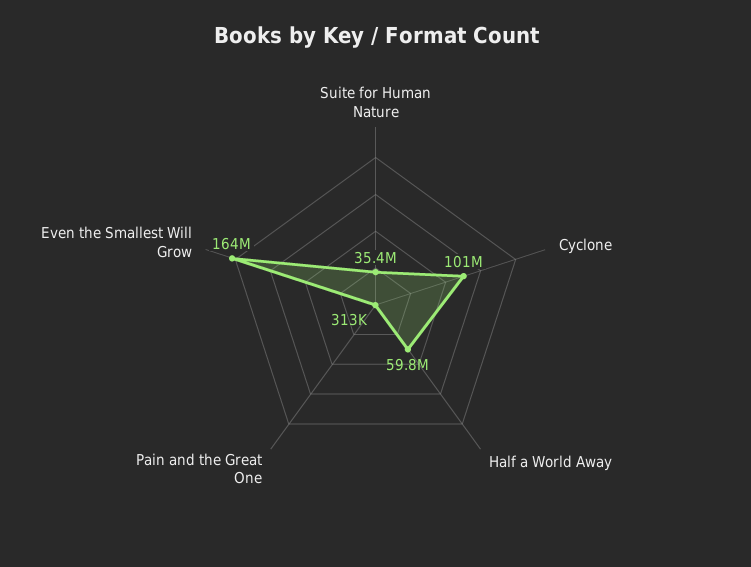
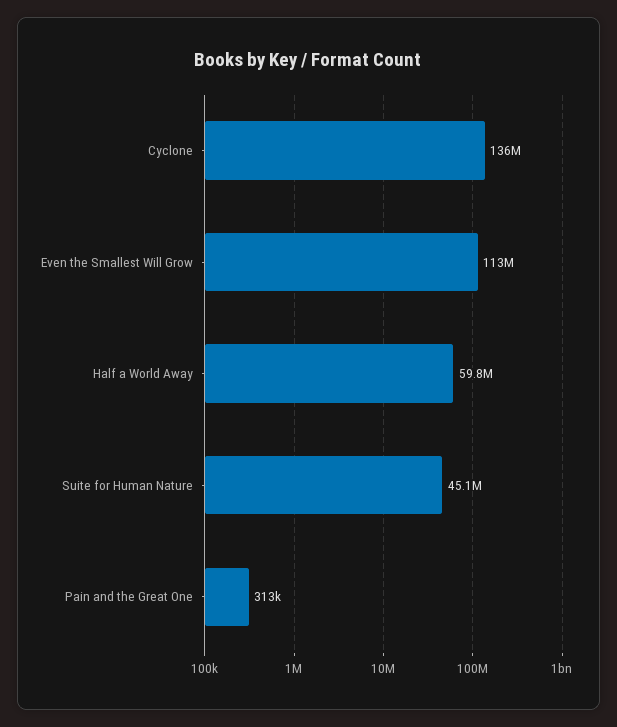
Suite for Human Nature: 35400000 -> 45100000
Cyclone: 101000000 -> 136000000
Even the Smallest Will Grow: 164000000 -> 113000000

